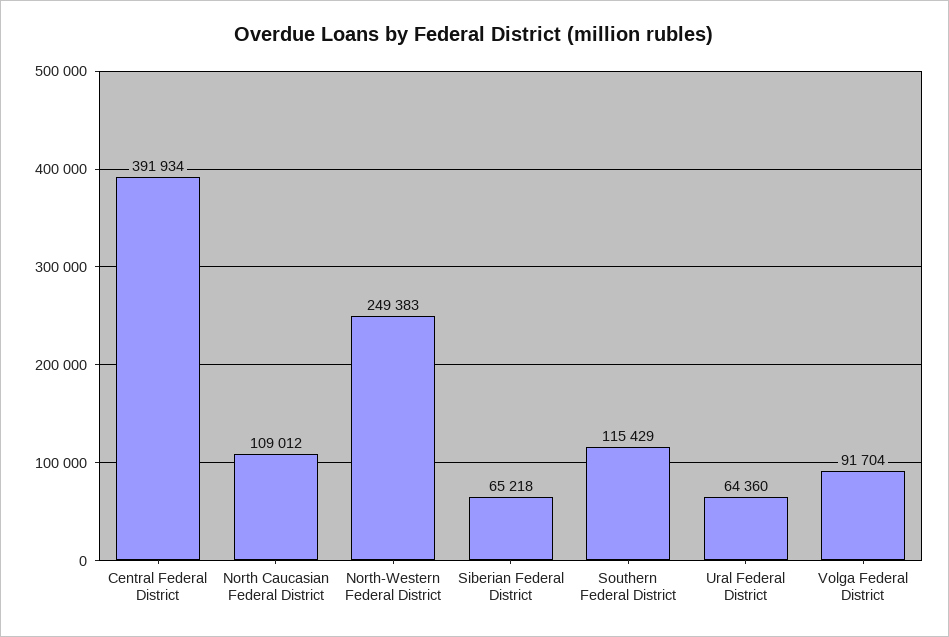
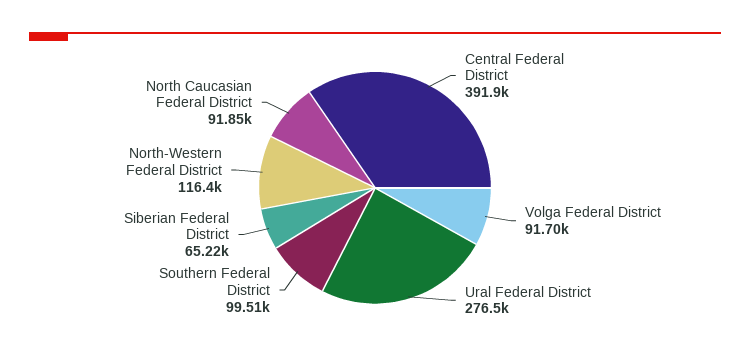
North Caucasian Federal District: 109012 -> 91850
North-Western Federal District: 249383 -> 116400
Southern Federal District: 115429 -> 99510
Ural Federal District: 64360 -> 276500

